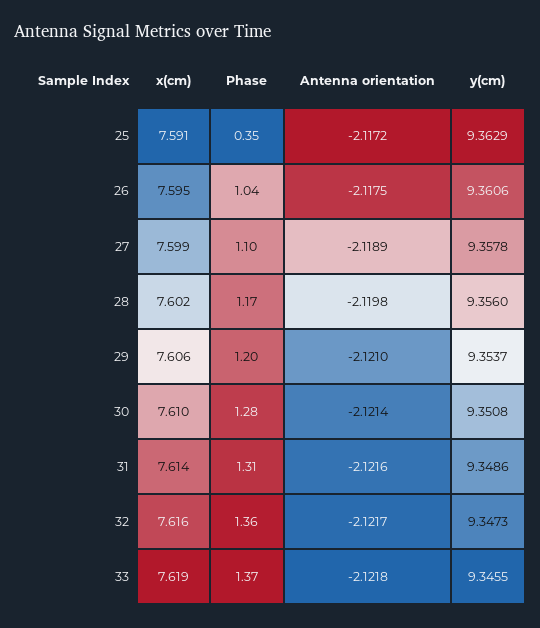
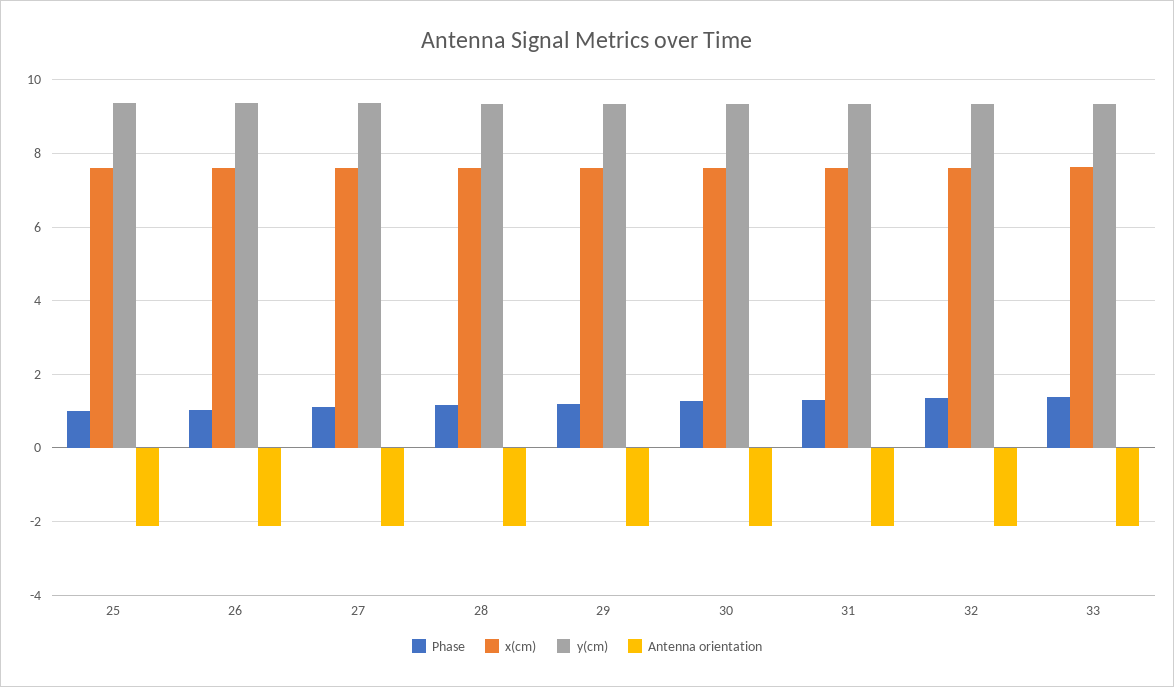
Phase, 25: 0.35 -> 1

